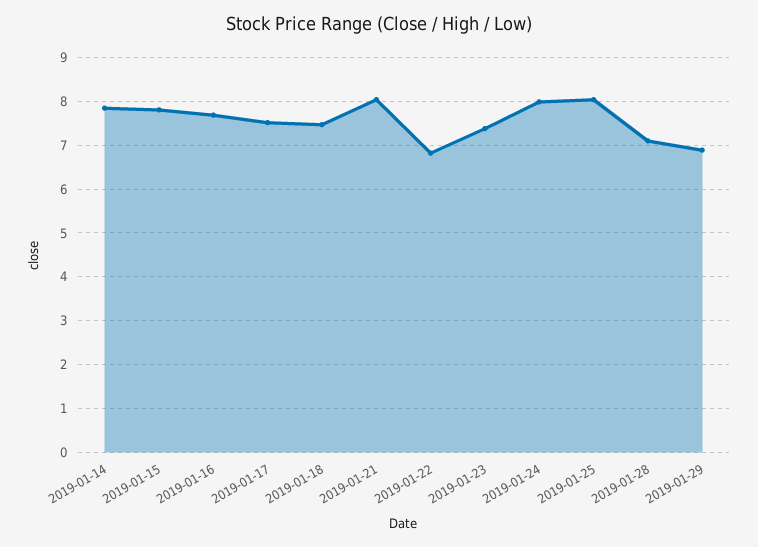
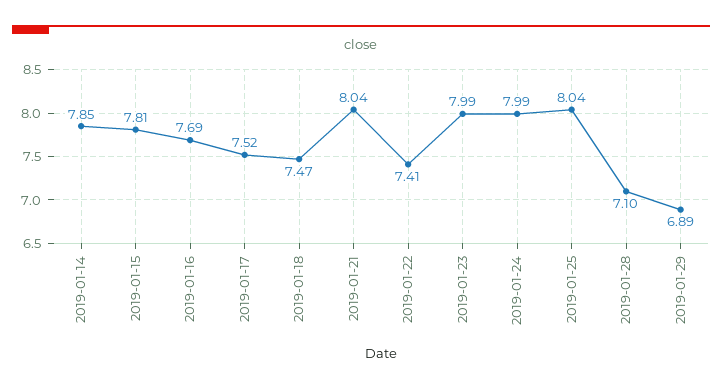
2019-01-22: 6.8 -> 7.41
2019-01-23: 7.4 -> 7.99

